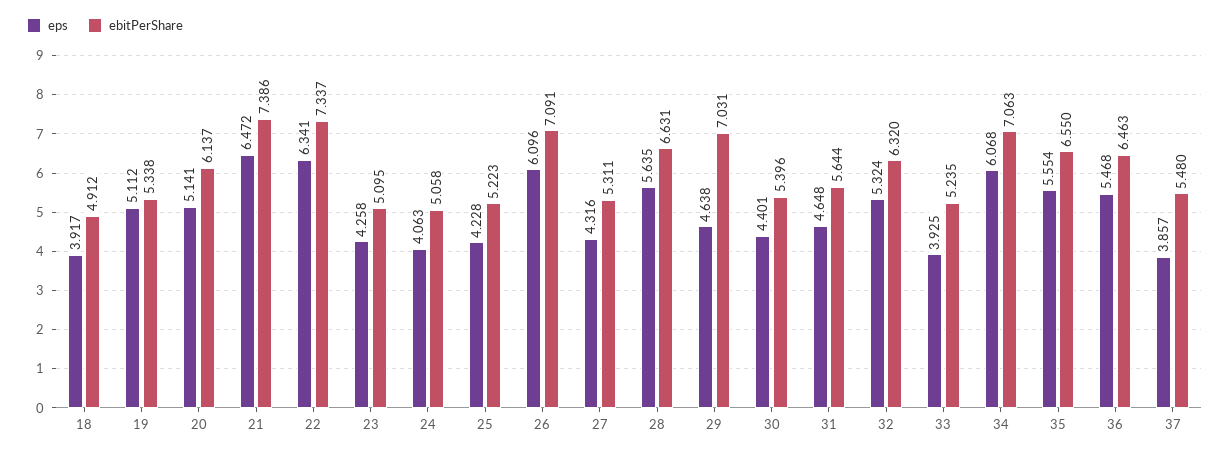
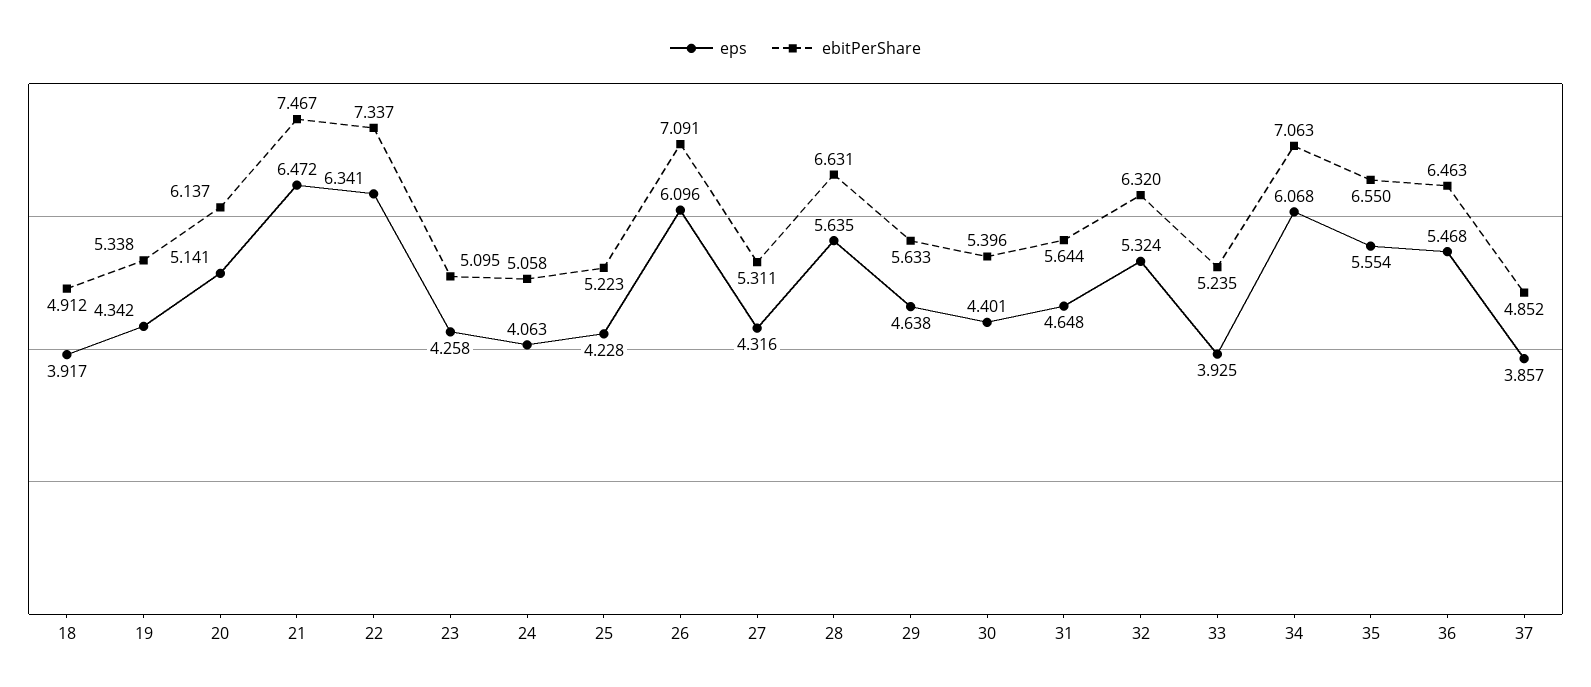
eps, 19: 5.112 -> 4.342
ebitPerShare, 21: 7.386 -> 7.467
ebitPerShare, 29: 7.031 -> 5.633
ebitPerShare, 37: 5.48 -> 4.852

